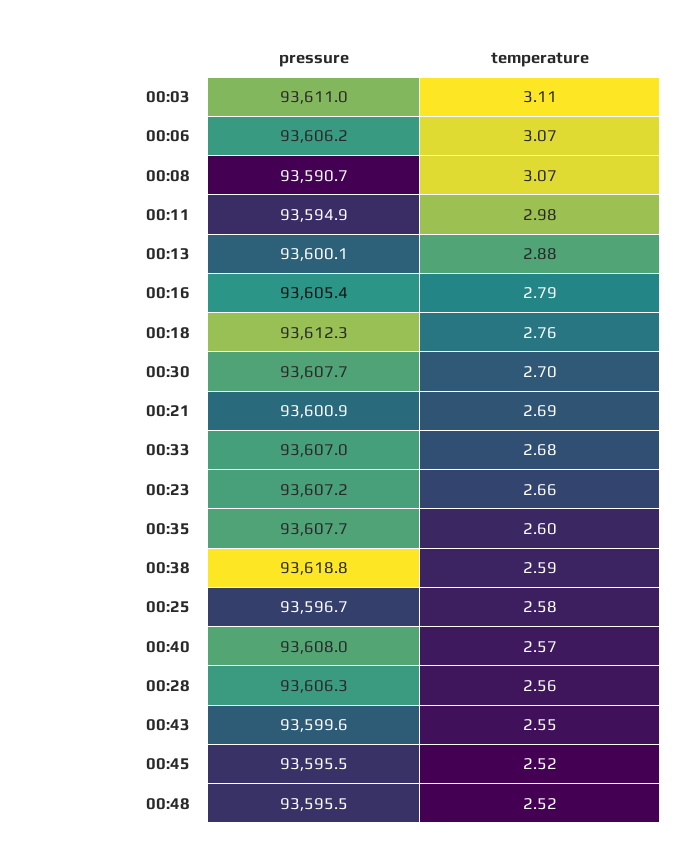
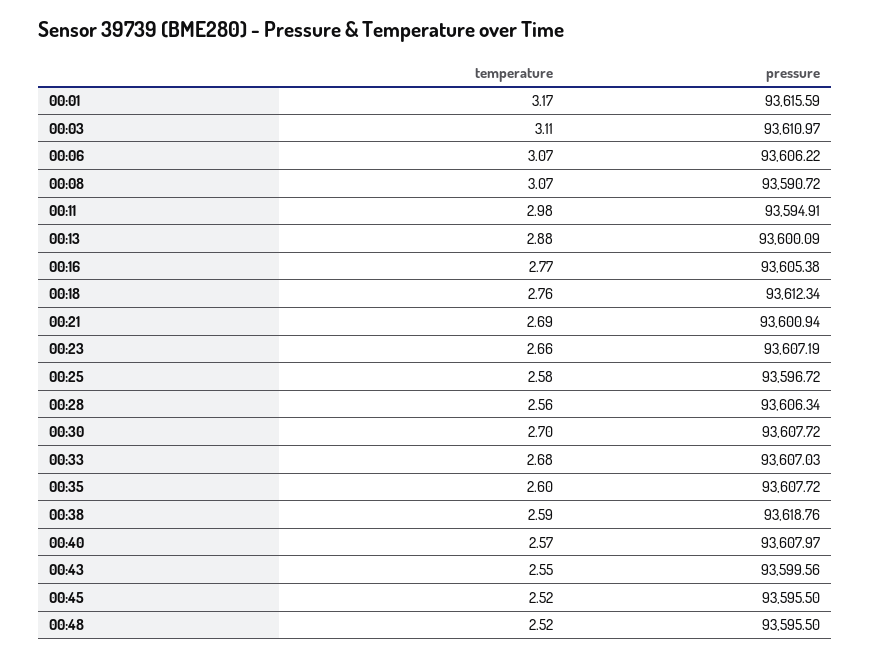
temperature, 00:16: 2.79 -> 2.77
temperature, 00:01: none -> 3.17
pressure, 00:01: none -> 93615.59

